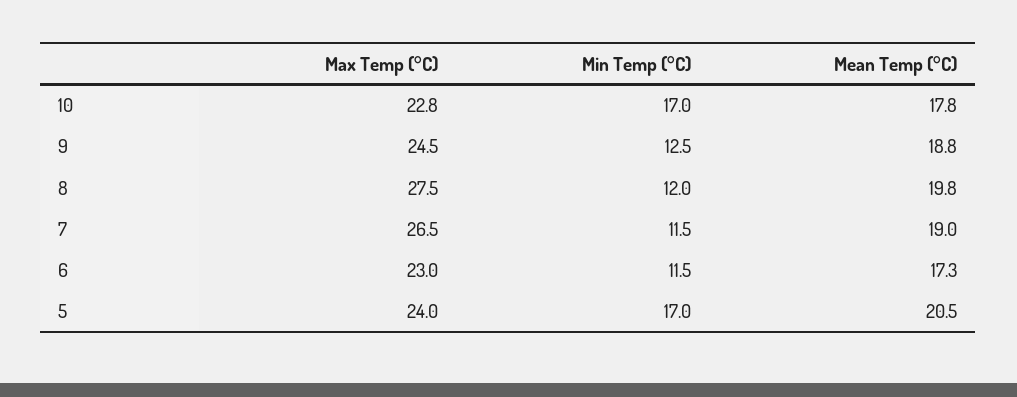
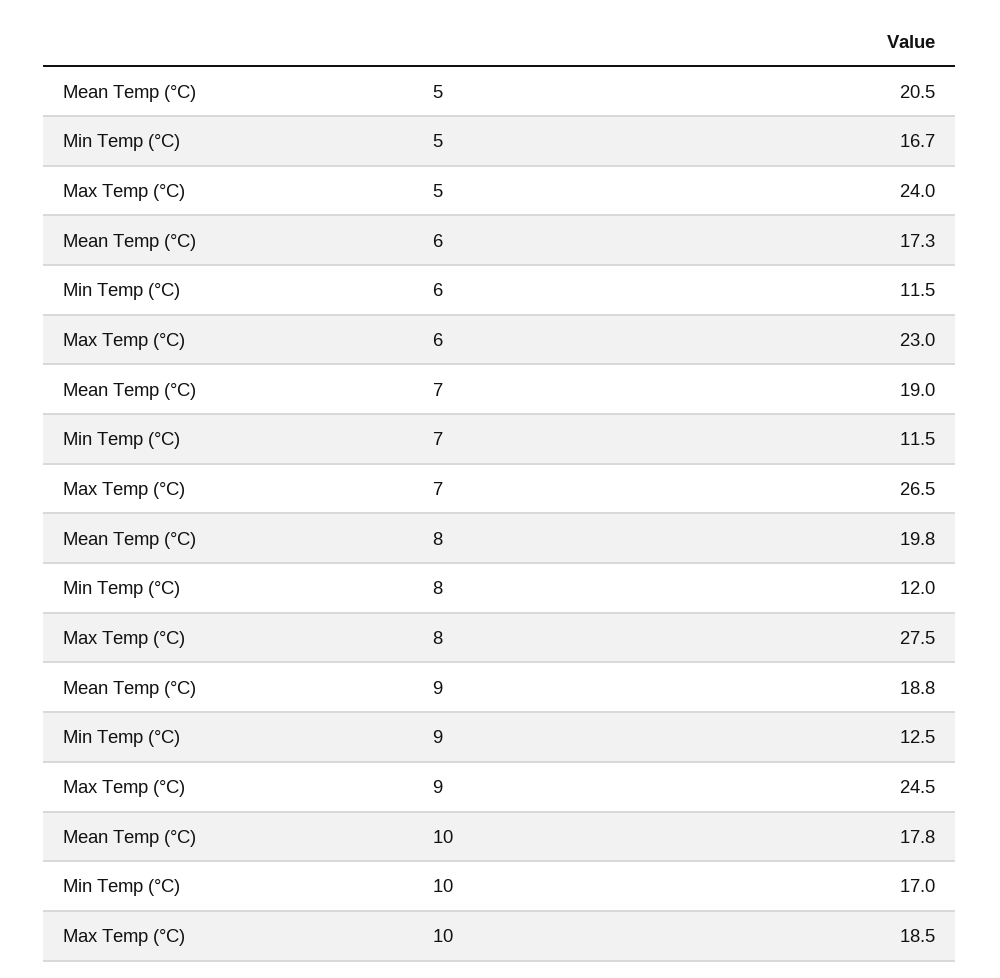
Max Temp (°C), 10: 22.8 -> 18.5
Min Temp (°C), 5: 17 -> 16.7

